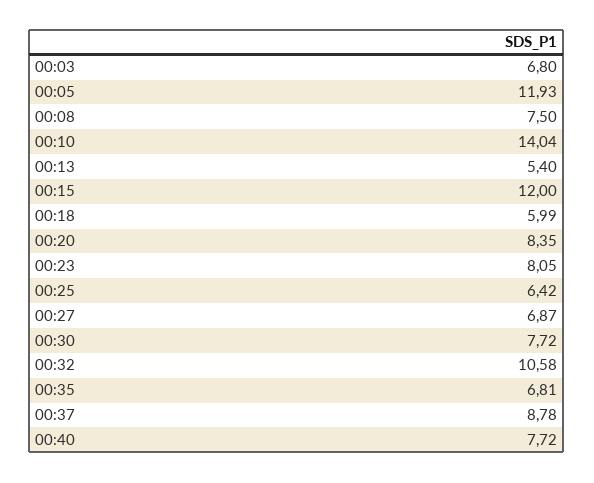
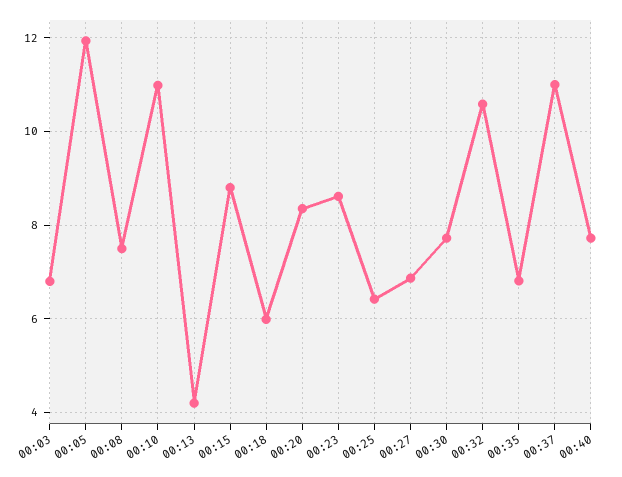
00:10: 14.04 -> 11
00:13: 5.4 -> 4.2
00:15: 12 -> 8.8
00:23: 8.05 -> 8.6
00:37: 8.78 -> 11

